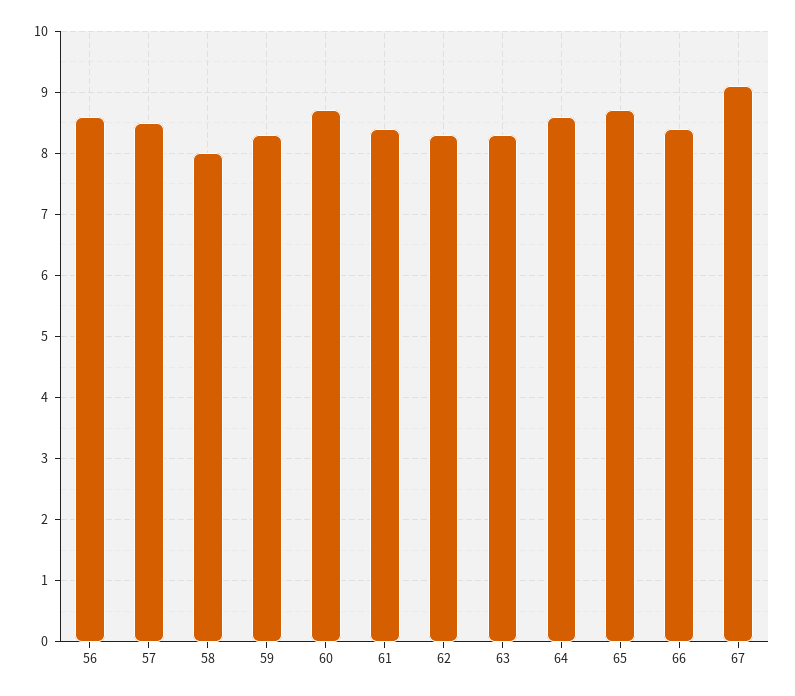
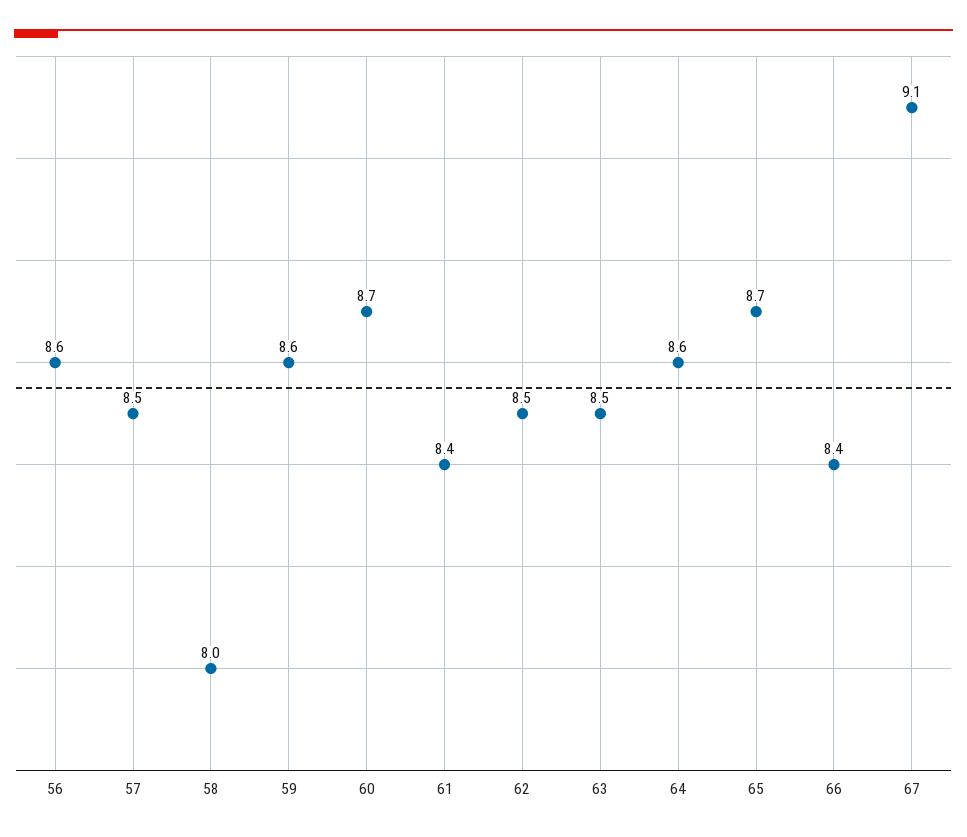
59: 8.3 -> 8.6
62: 8.3 -> 8.5
63: 8.3 -> 8.5

